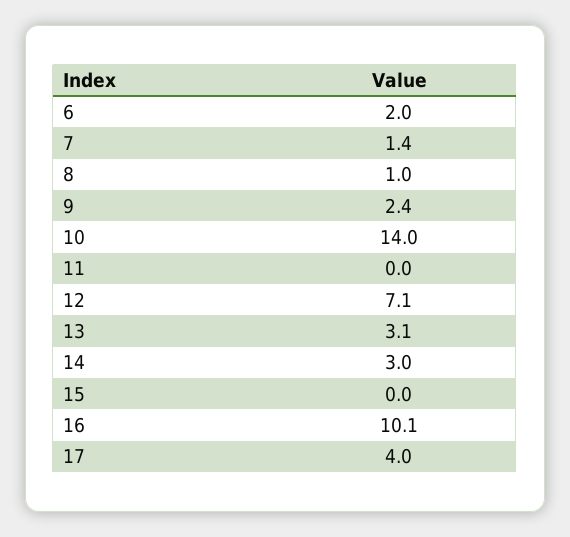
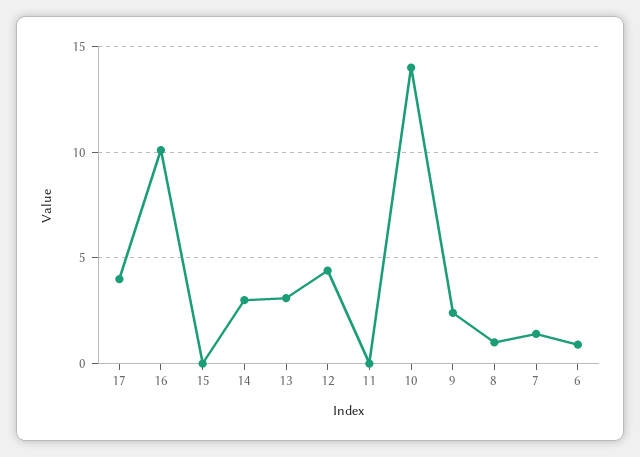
6: 2 -> 1
12: 7.1 -> 4.5

